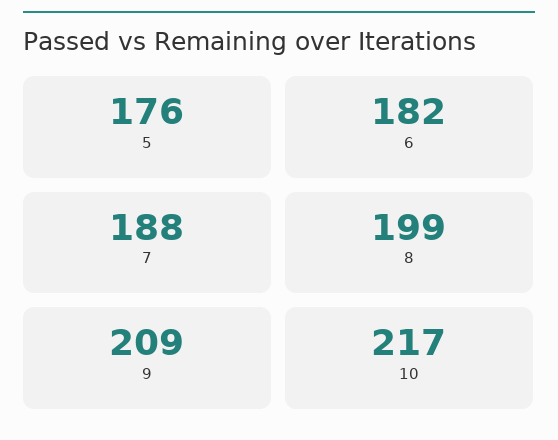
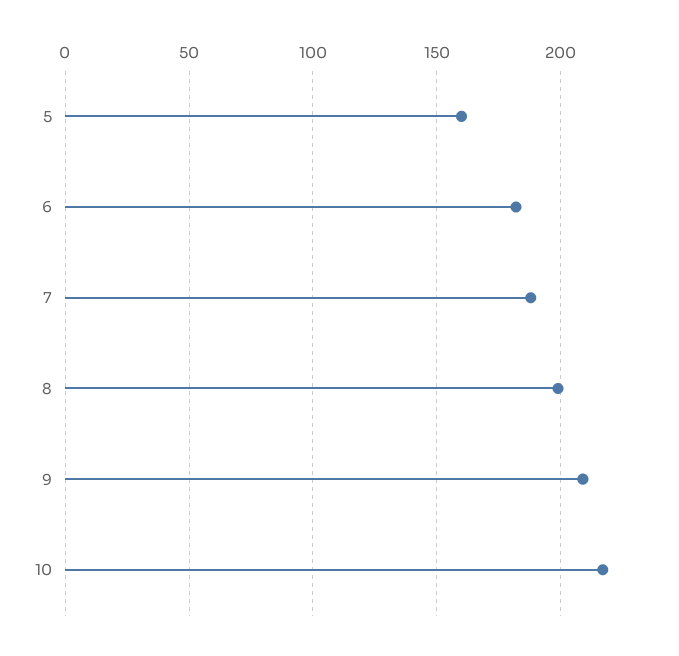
5: 176 -> 160

